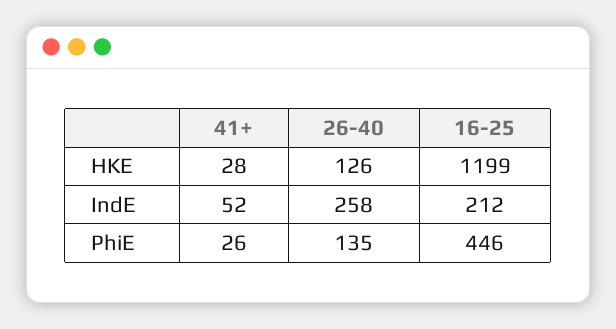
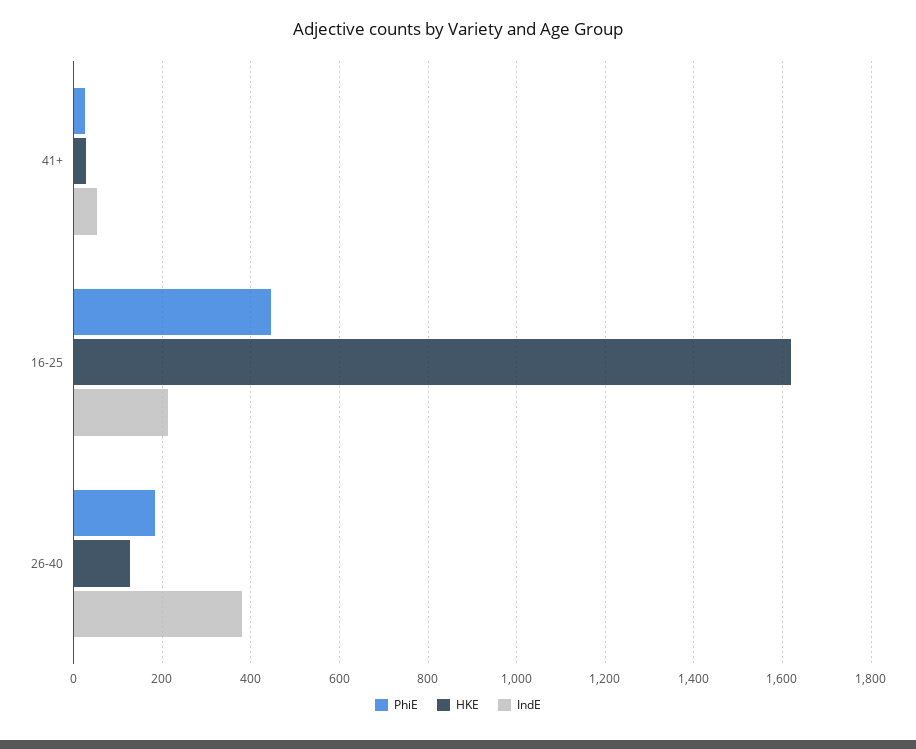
HKE, 16-25: 1199 -> 1620
IndE, 26-40: 258 -> 380
PhiE, 26-40: 135 -> 180

